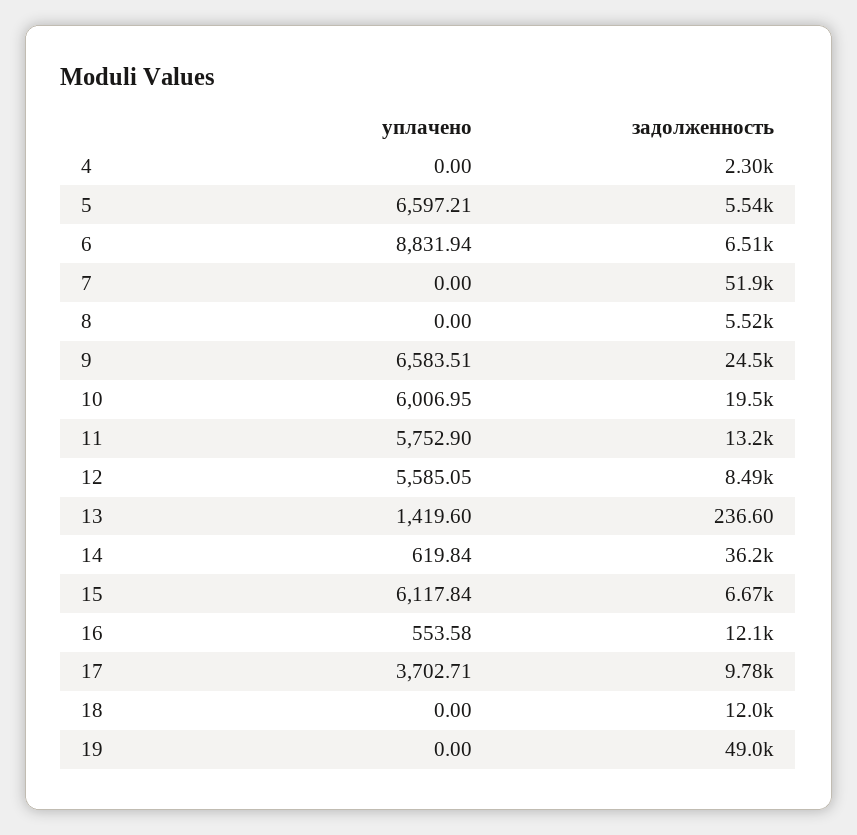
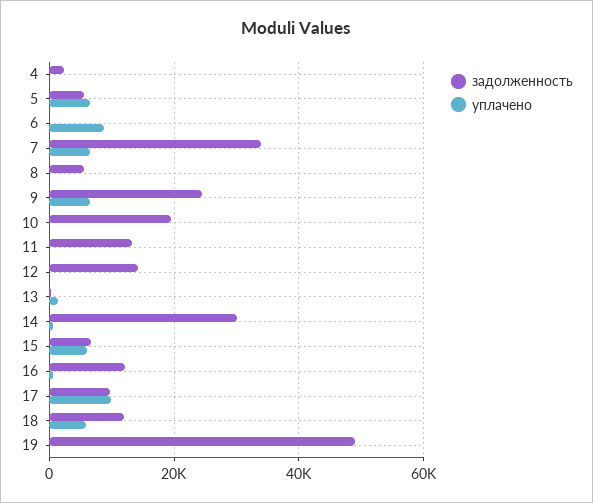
задолженность, 6: 6510 -> 0
уплачено, 7: 0 -> 6000
задолженность, 7: 51900 -> 34000
уплачено, 10: 6006.95 -> 0
уплачено, 11: 5752.9 -> 0
уплачено, 12: 5585.05 -> 0
задолженность, 12: 8490 -> 14000
задолженность, 14: 36200 -> 30000
уплачено, 17: 3702.71 -> 10000
уплачено, 18: 0 -> 6000

